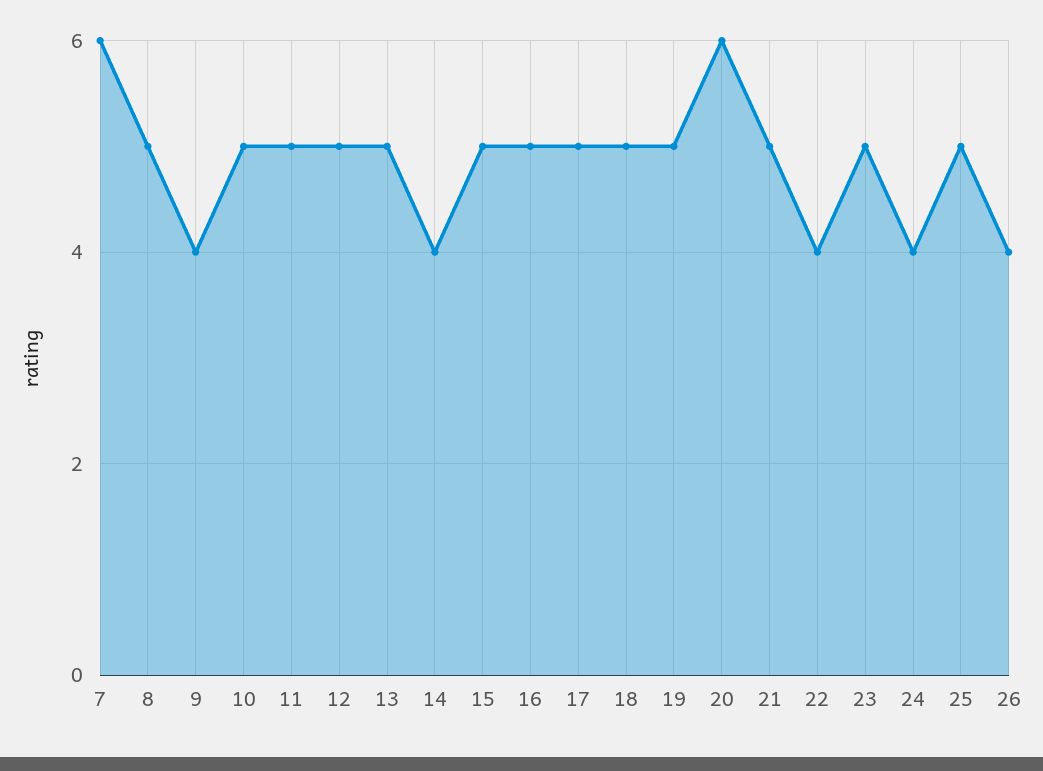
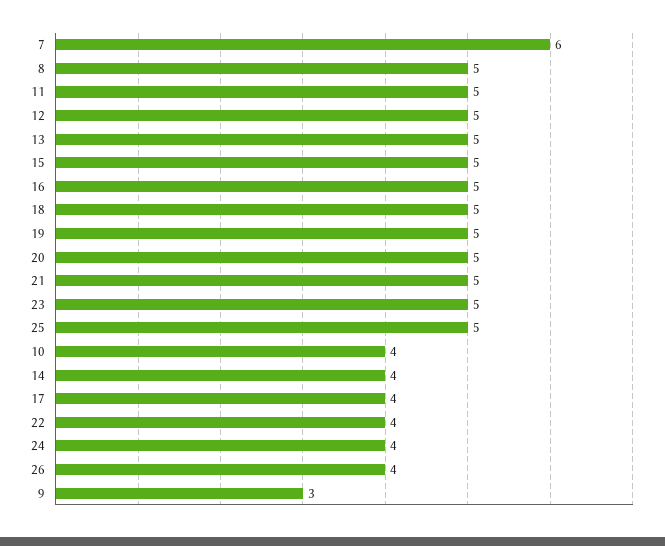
9: 4 -> 3
10: 5 -> 4
17: 5 -> 4
20: 6 -> 5

